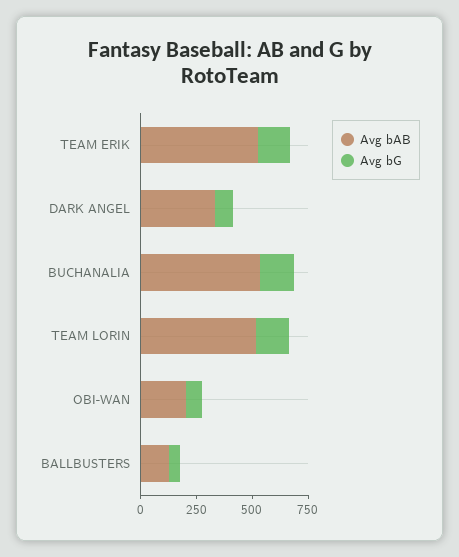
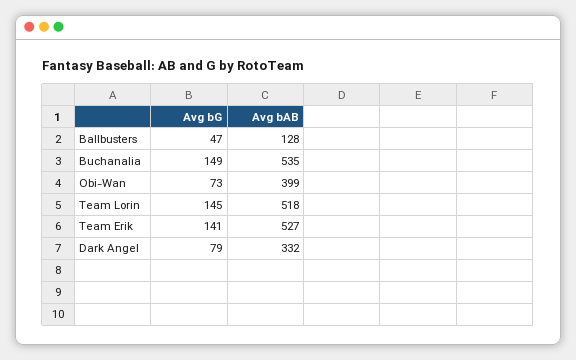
Avg bAB, OBI-WAN: 200 -> 399

